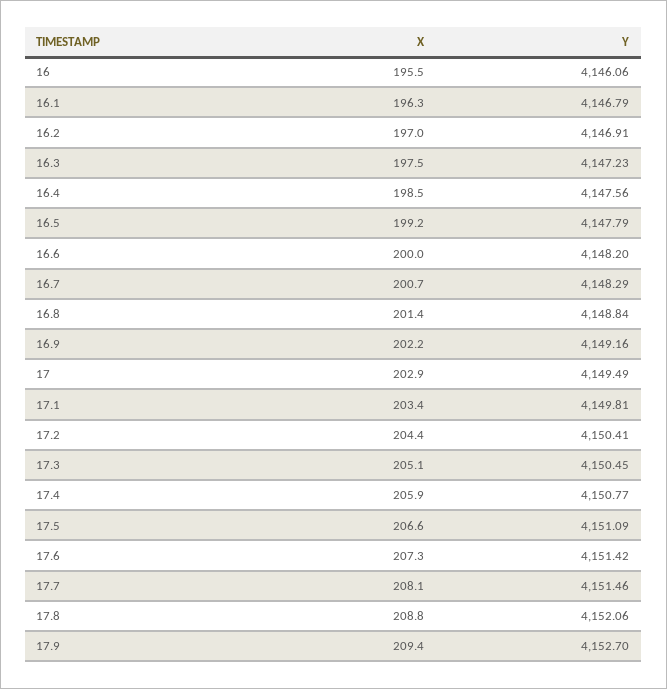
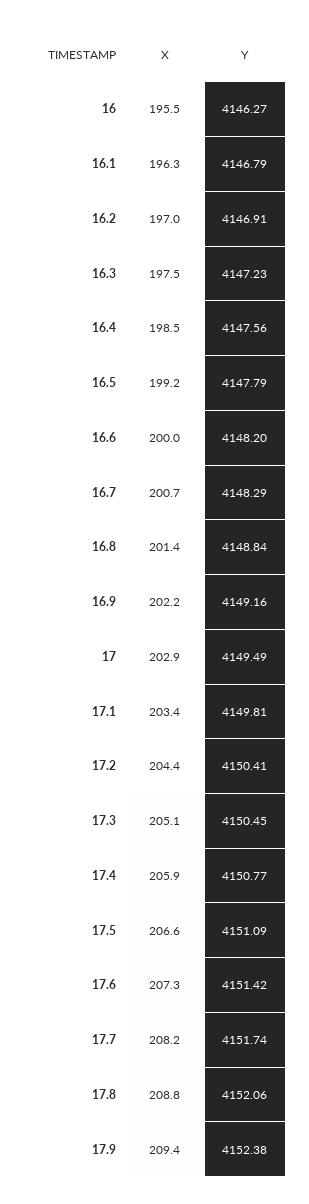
Y, 16: 4146.06 -> 4146.27
X, 17.7: 208.1 -> 208.2
Y, 17.7: 4151.46 -> 4151.74
Y, 17.9: 4152.7 -> 4152.38

